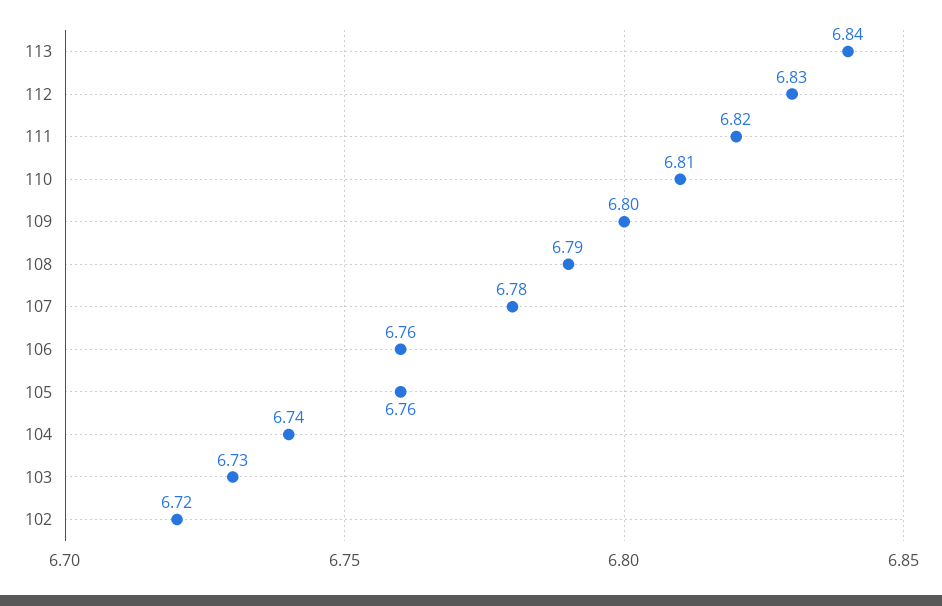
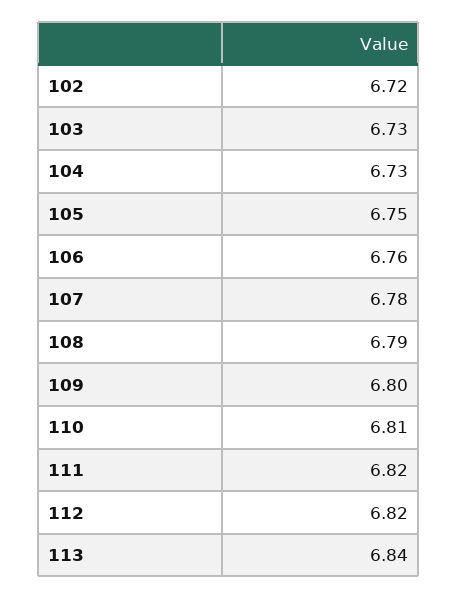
112: 6.83 -> 6.82
105: 6.76 -> 6.75
104: 6.74 -> 6.73

